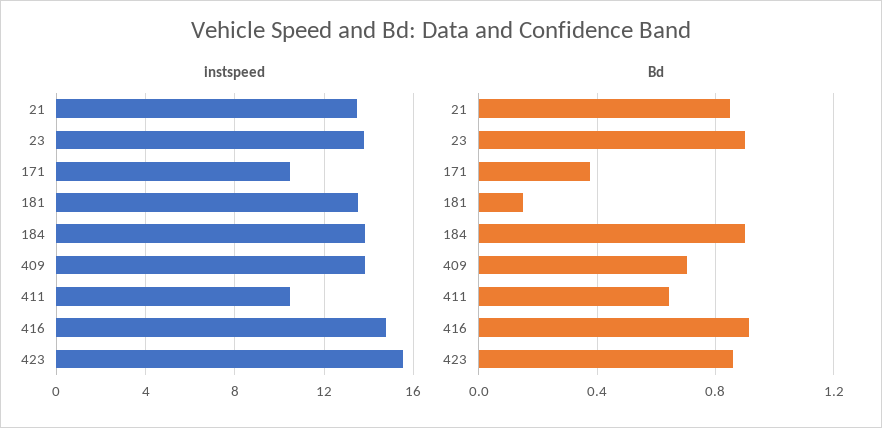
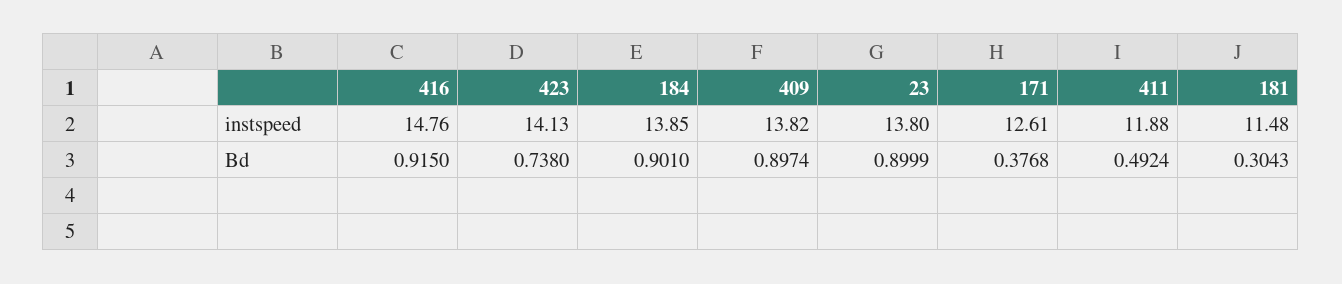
instspeed, 21: 13.5 -> none
instspeed, 171: 10.5 -> 12.61
instspeed, 181: 13.5 -> 11.48
instspeed, 411: 10.5 -> 11.88
instspeed, 423: 15.5 -> 14.13
Bd, 21: 0.85 -> none
Bd, 181: 0.15 -> 0.3043
Bd, 409: 0.7 -> 0.8974
Bd, 411: 0.65 -> 0.4924
Bd, 423: 0.85 -> 0.738

